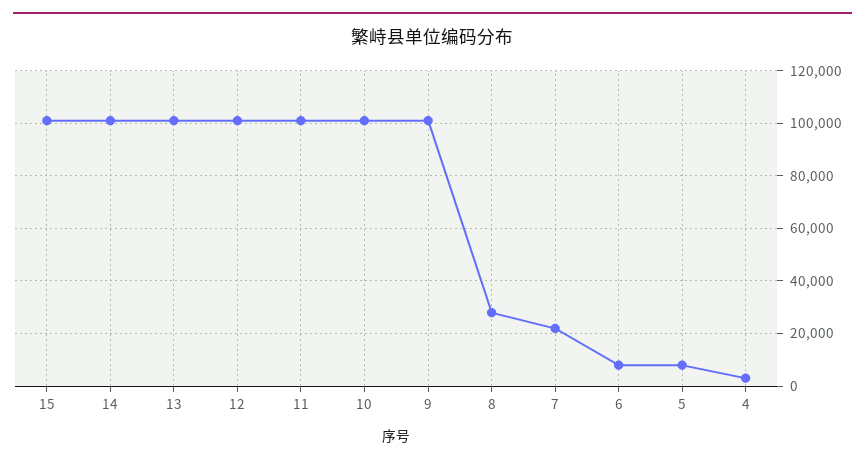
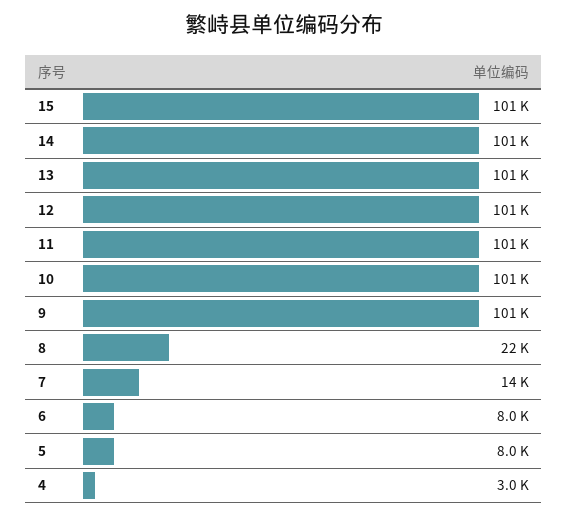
8: 27500 -> 22000
7: 22500 -> 14000

